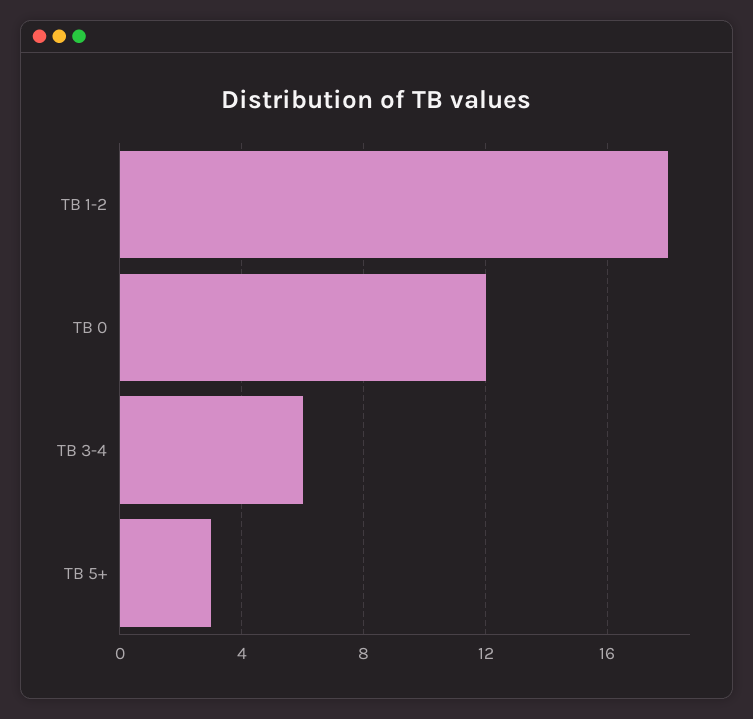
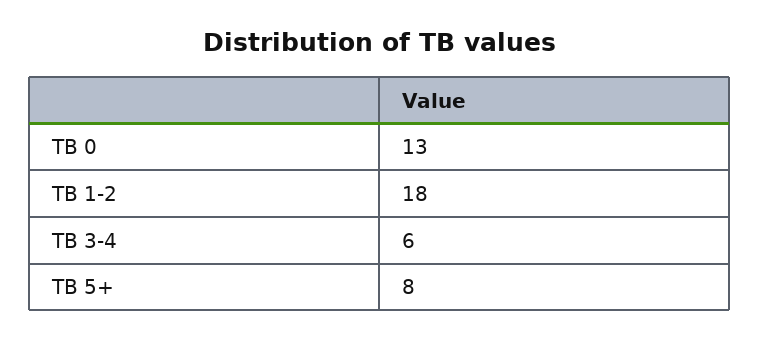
TB 0: 12 -> 13
TB 5+: 3 -> 8

